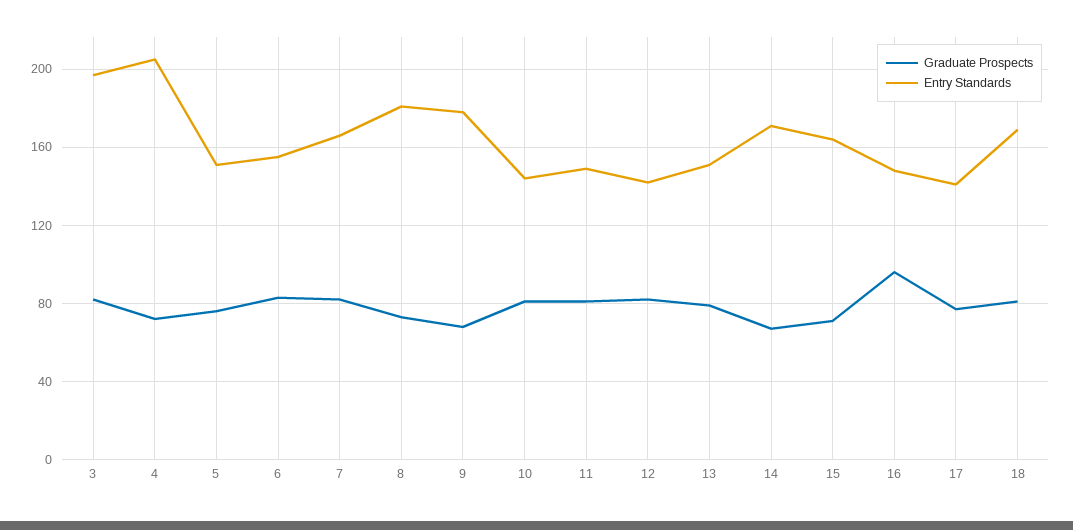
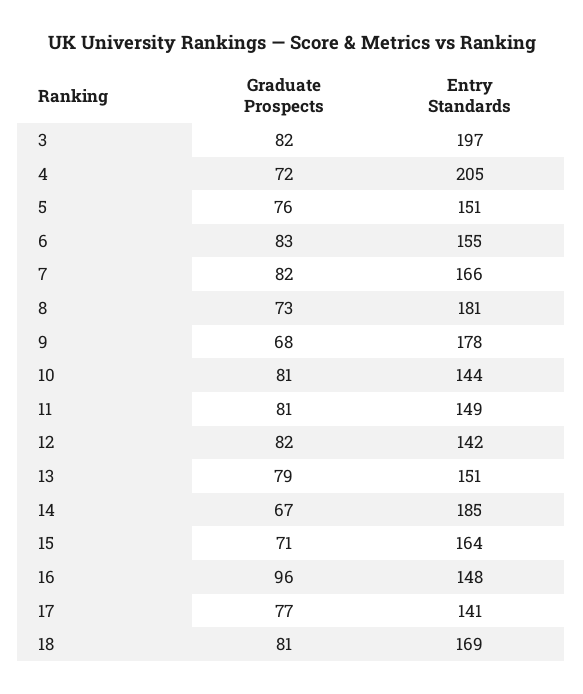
Entry Standards, 14: 170 -> 185

